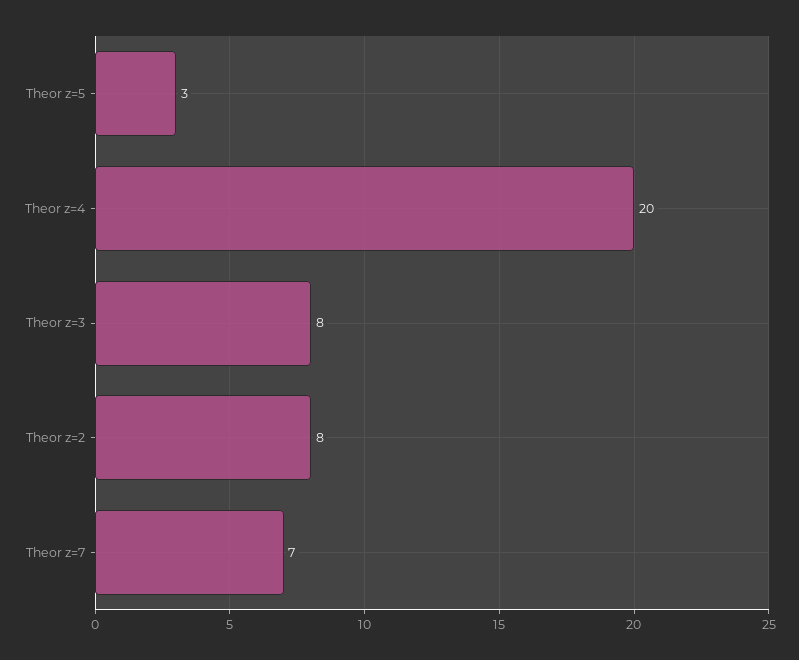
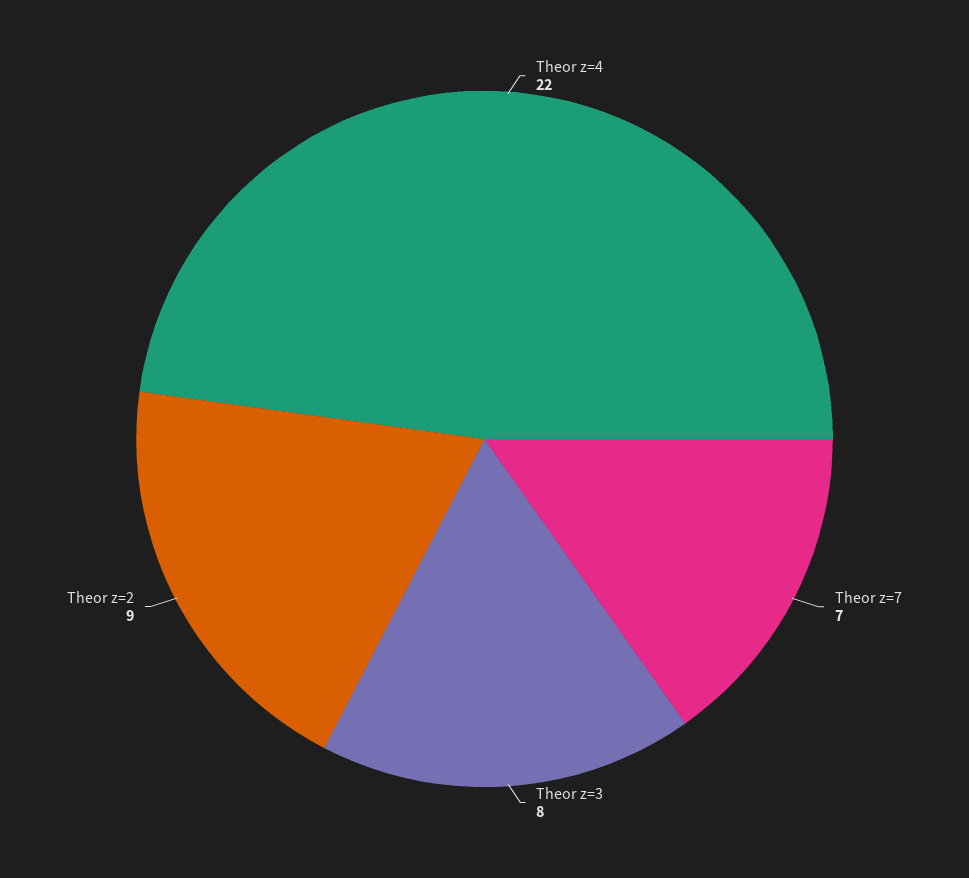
Theor z=5: 3 -> none
Theor z=4: 20 -> 22
Theor z=2: 8 -> 9

